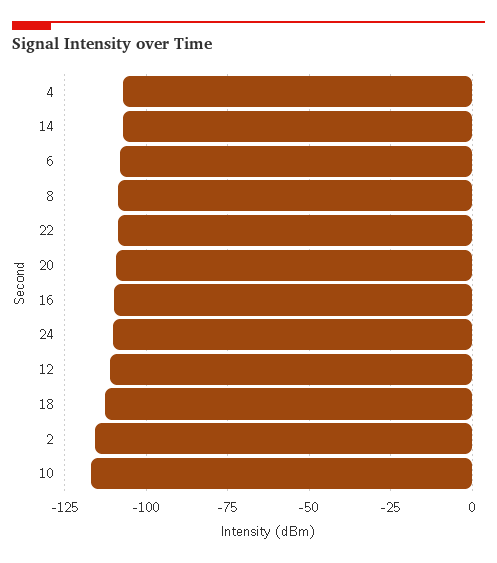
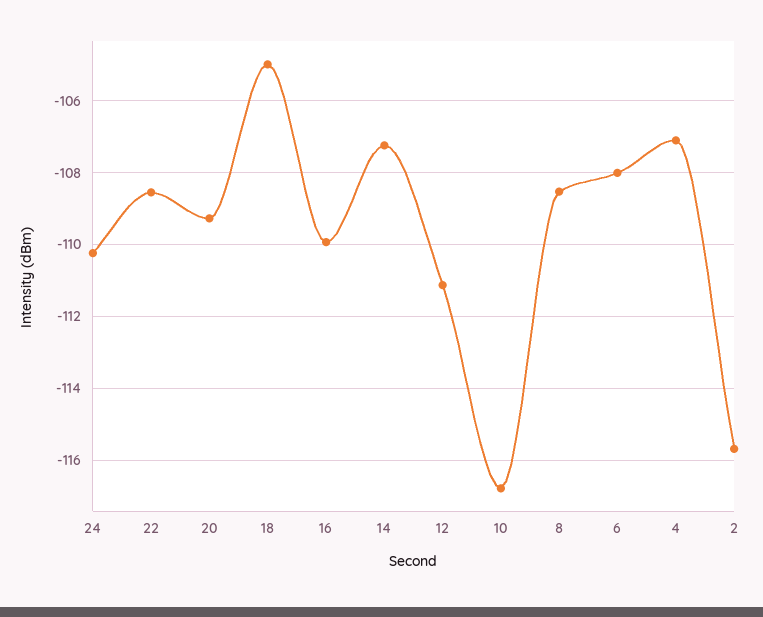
18: -112.5 -> -105

